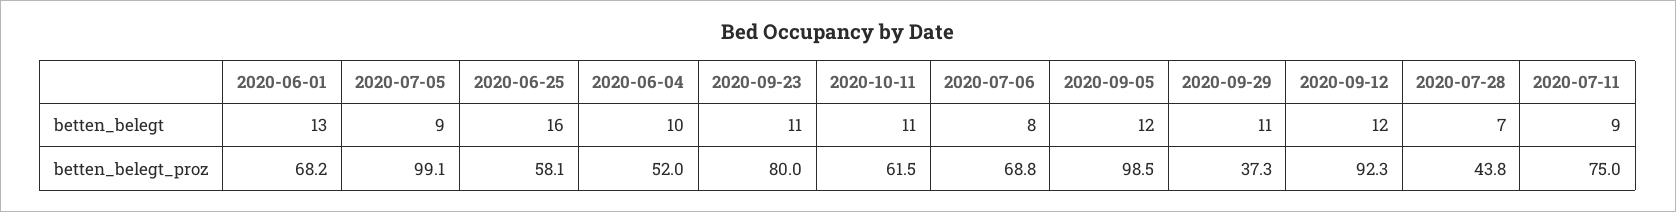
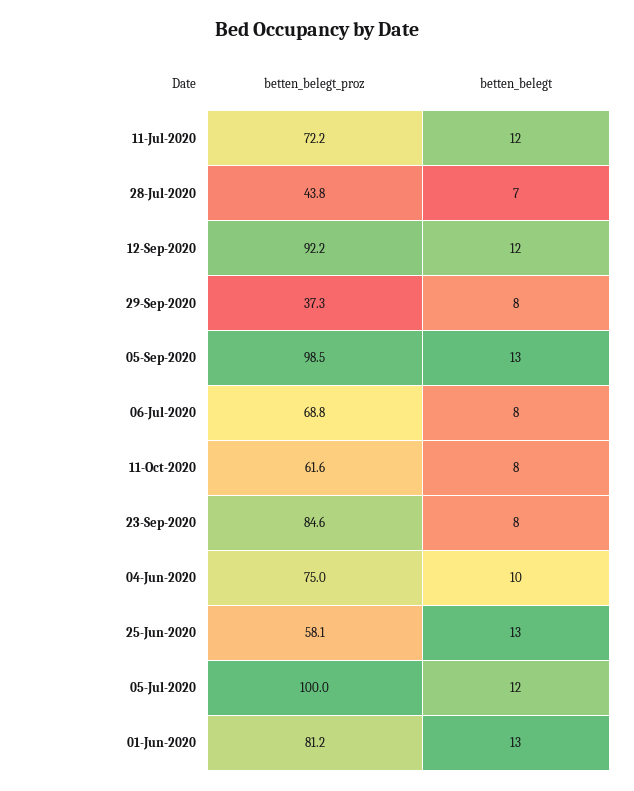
2020-07-05, betten_belegt: 9 -> 12
2020-06-25, betten_belegt: 16 -> 13
2020-09-23, betten_belegt: 11 -> 8
2020-10-11, betten_belegt: 11 -> 8
2020-09-05, betten_belegt: 12 -> 13
2020-09-29, betten_belegt: 11 -> 8
2020-07-11, betten_belegt: 9 -> 12
2020-06-01, betten_belegt_proz: 68.2 -> 81.2
2020-07-05, betten_belegt_proz: 99.1 -> 100
2020-06-04, betten_belegt_proz: 52 -> 75
2020-09-23, betten_belegt_proz: 80 -> 84.6
2020-10-11, betten_belegt_proz: 61.5 -> 61.6
2020-09-12, betten_belegt_proz: 92.3 -> 92.2
2020-07-11, betten_belegt_proz: 75 -> 72.2

